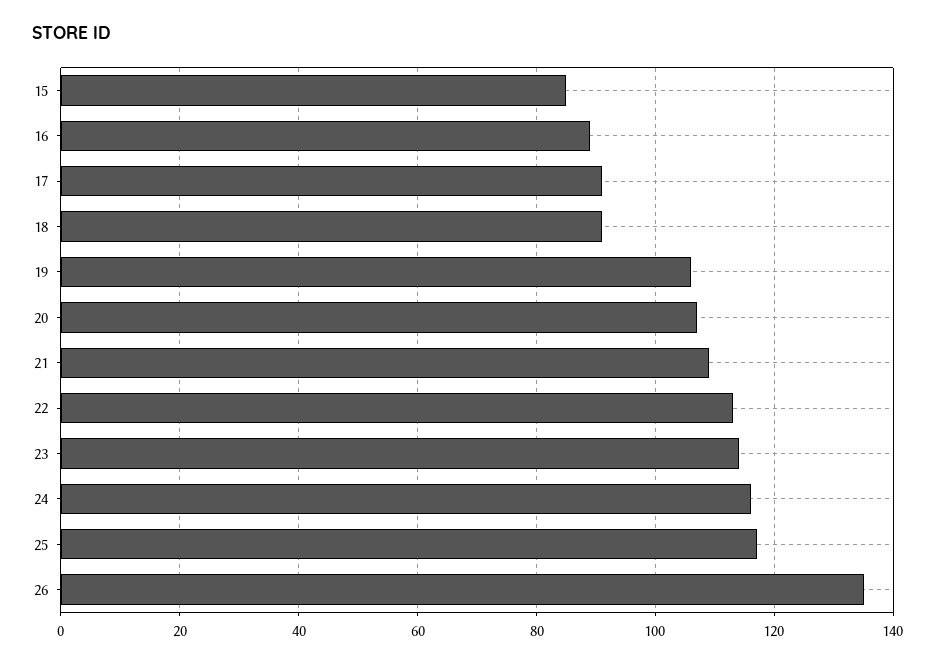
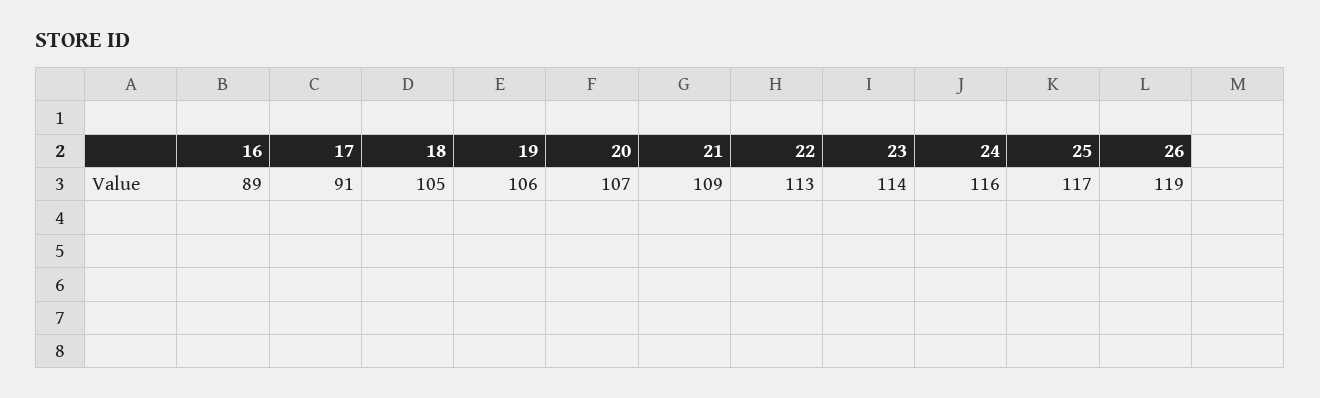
15: 85 -> none
18: 90 -> 105
26: 135 -> 119

